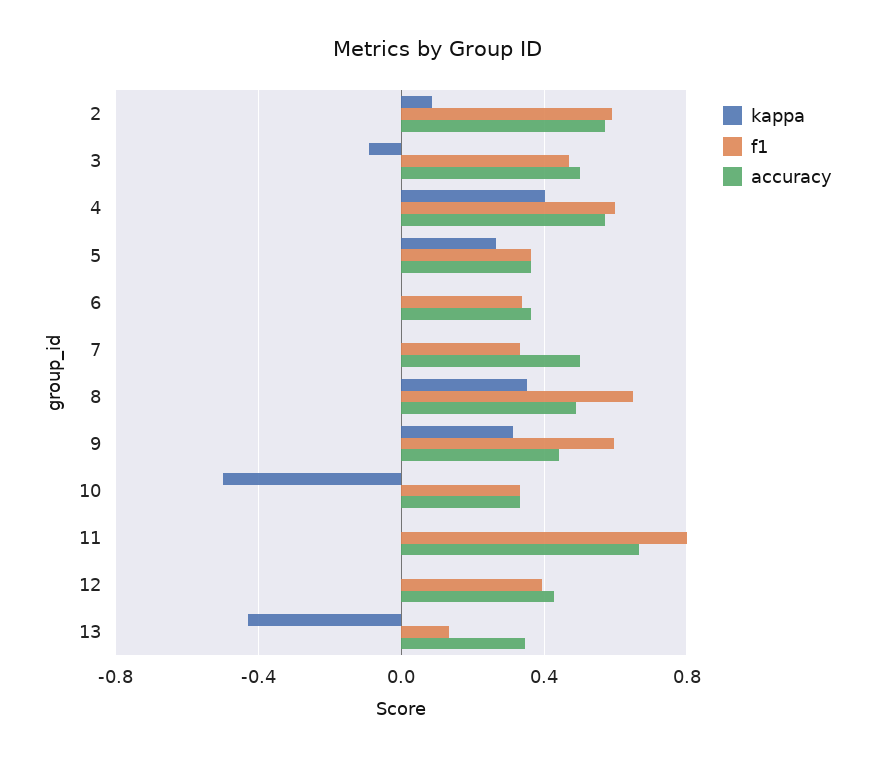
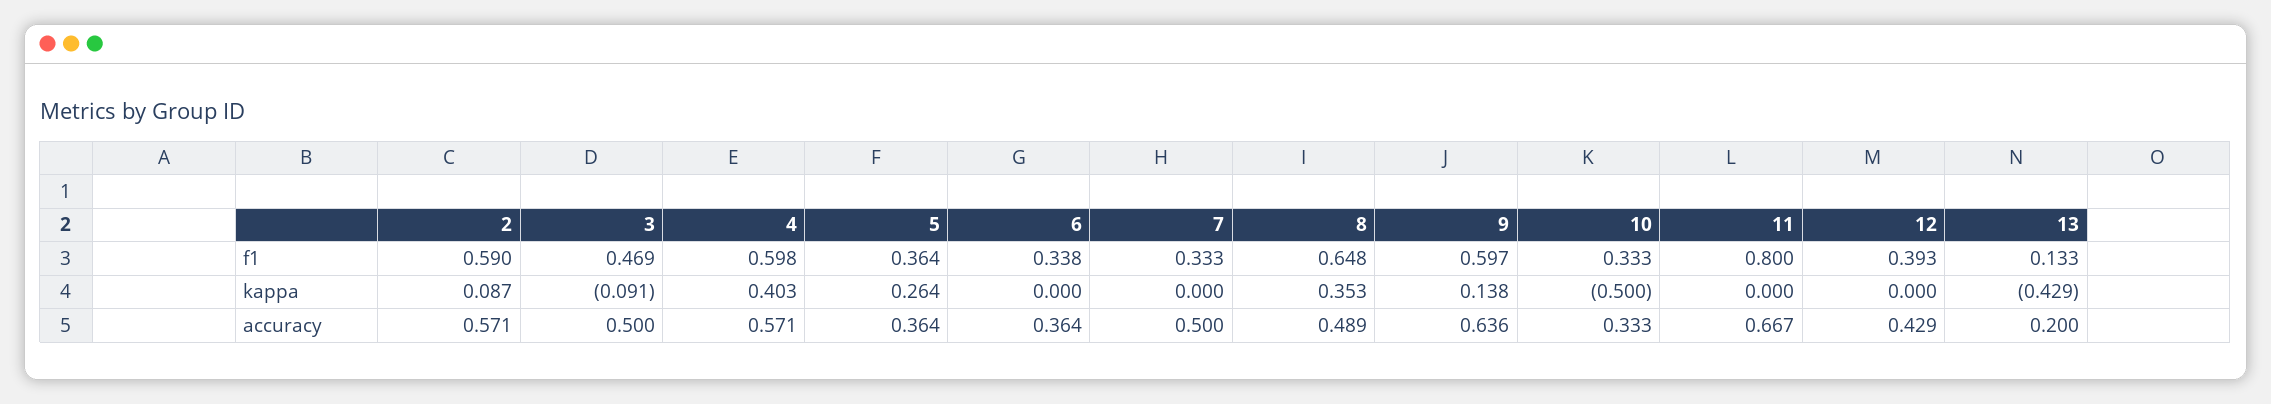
kappa, 9: 0.3 -> 0.138
accuracy, 9: 0.45 -> 0.636
accuracy, 13: 0.35 -> 0.2

